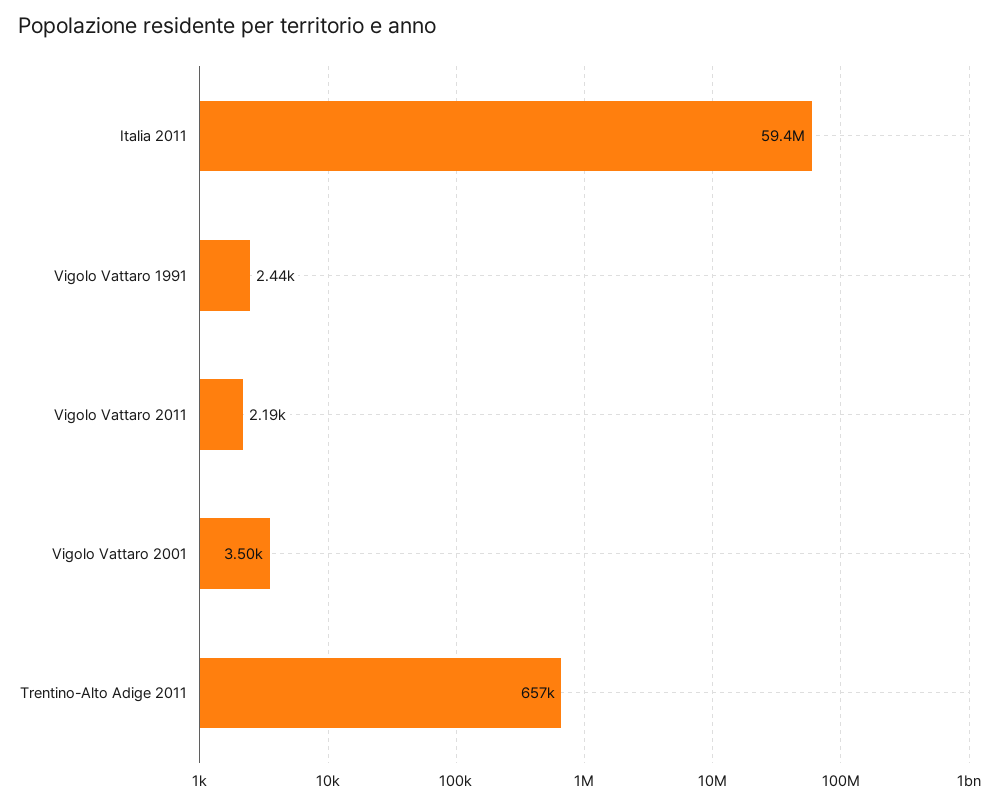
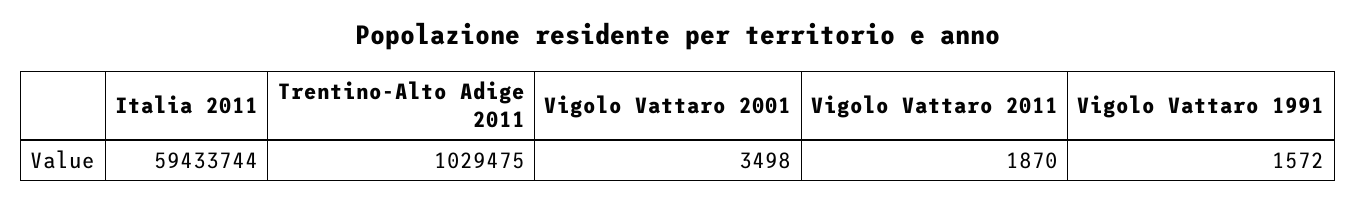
Vigolo Vattaro 1991: 2440 -> 1572
Vigolo Vattaro 2011: 2190 -> 1870
Trentino-Alto Adige 2011: 657000 -> 1029475

